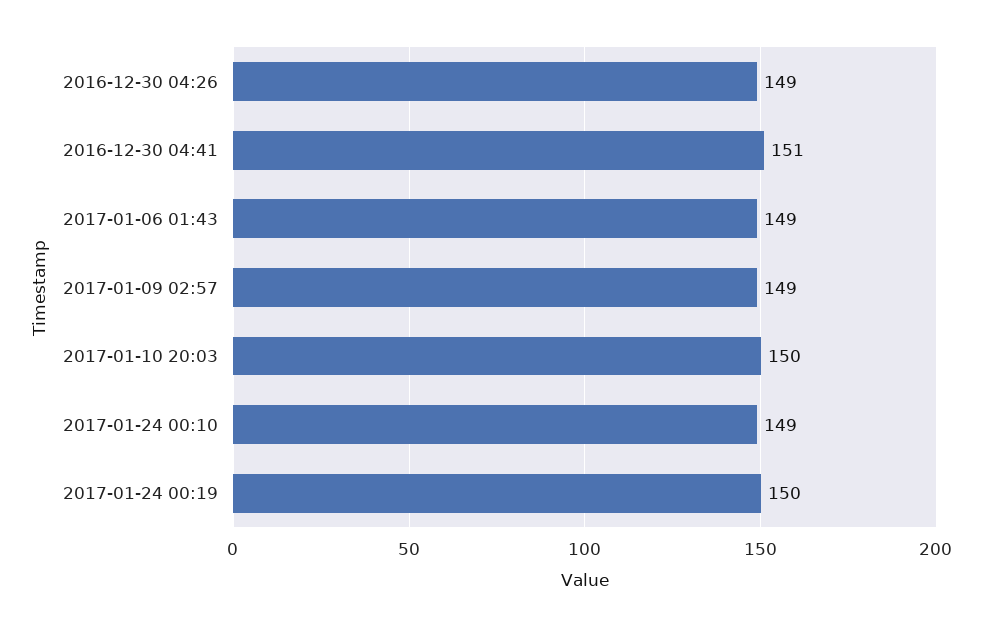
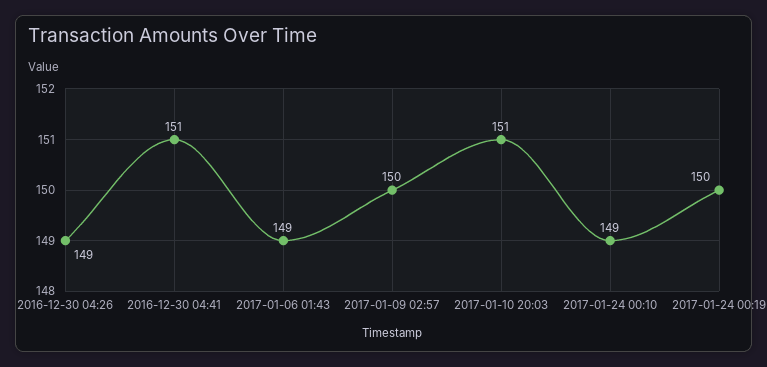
2017-01-09 02:57: 149 -> 150
2017-01-10 20:03: 150 -> 151

